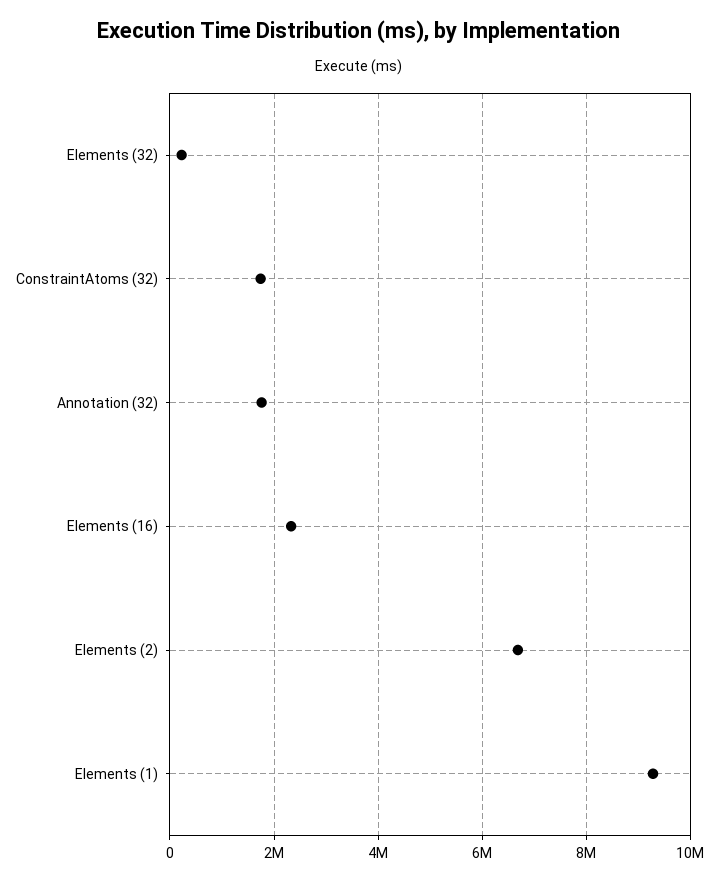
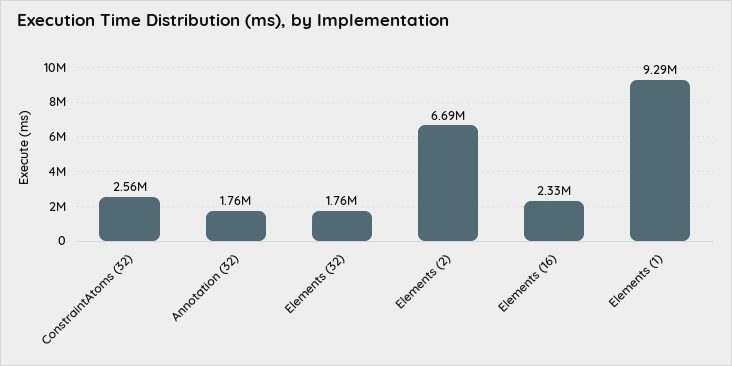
Elements (32): 200000 -> 1760000
ConstraintAtoms (32): 1800000 -> 2560000

